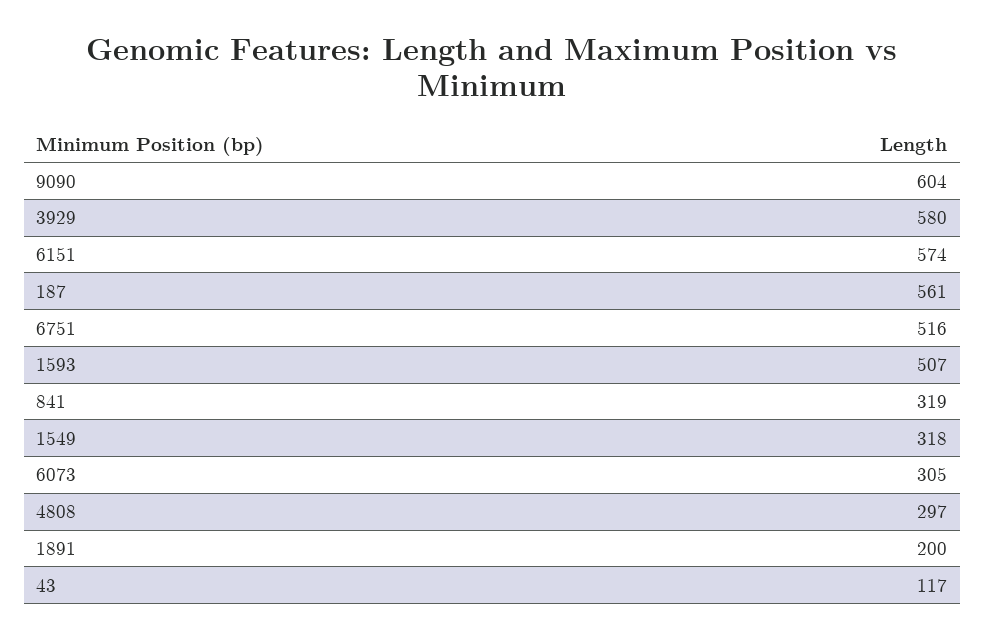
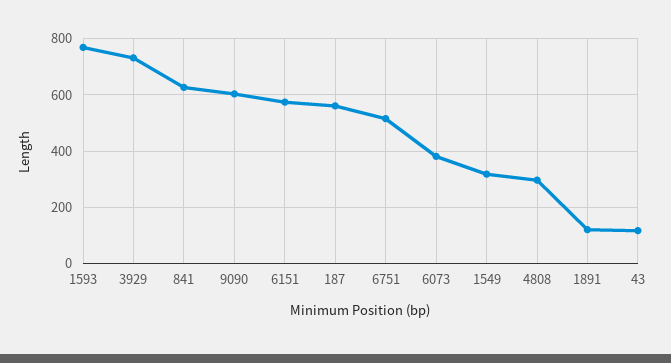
3929: 580 -> 725
1593: 507 -> 775
841: 319 -> 625
6073: 305 -> 375
1891: 200 -> 125

